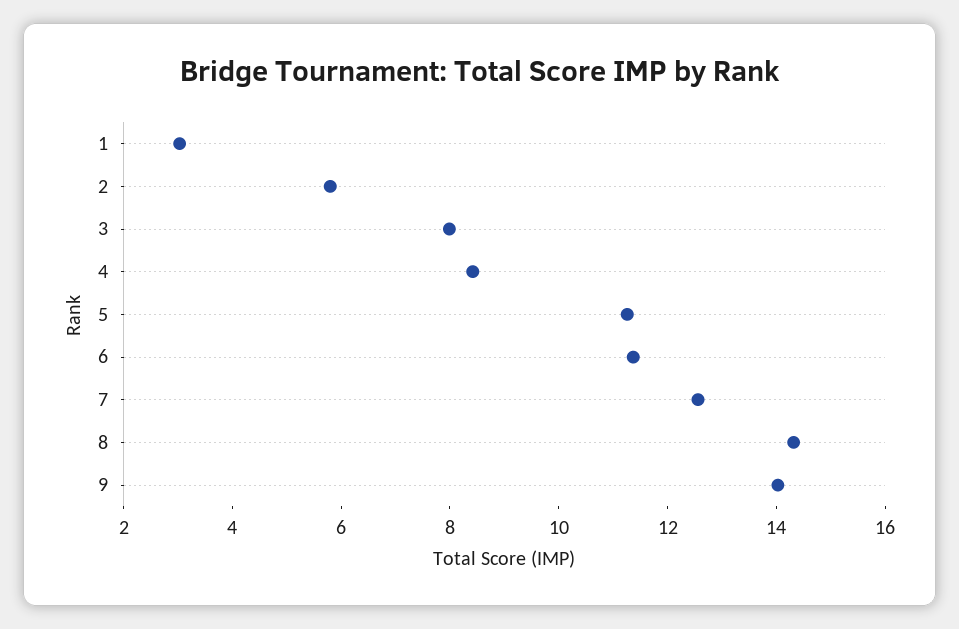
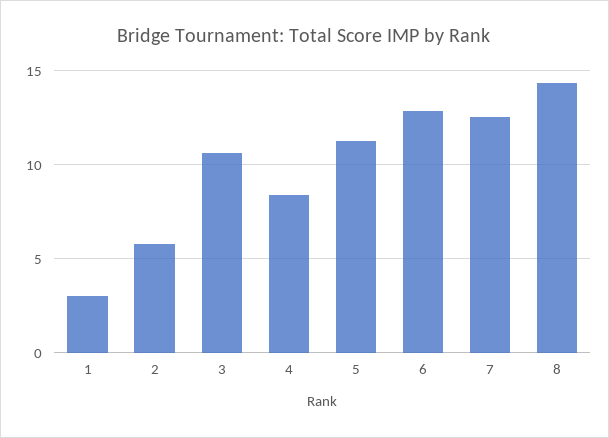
3: 8 -> 10.5
6: 11.5 -> 13
9: 14 -> none

